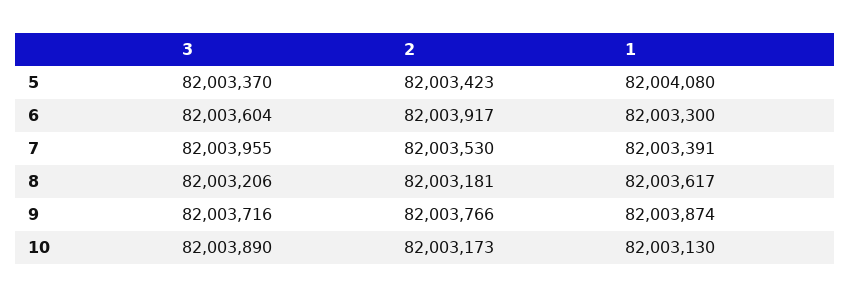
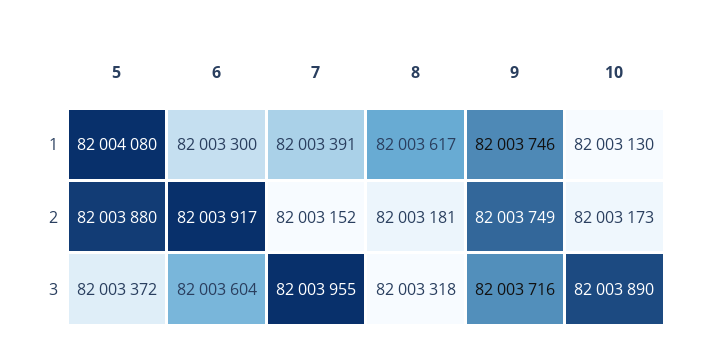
3, 5: 82003370 -> 82003372
2, 5: 82003423 -> 82003880
2, 7: 82003530 -> 82003152
3, 8: 82003206 -> 82003318
2, 9: 82003766 -> 82003749
1, 9: 82003874 -> 82003746

